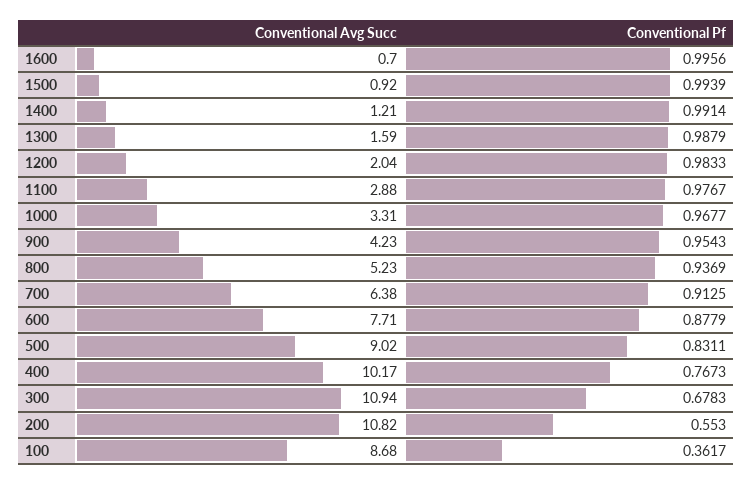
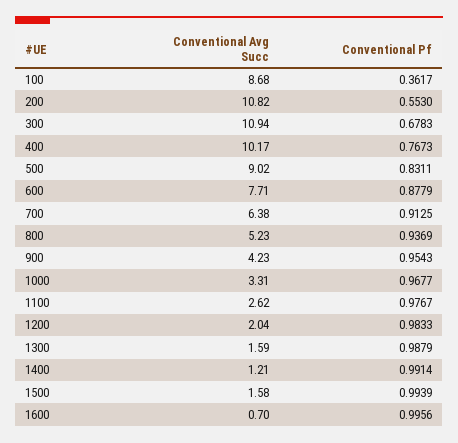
Conventional Avg Succ, 1500: 0.92 -> 1.58
Conventional Avg Succ, 1100: 2.88 -> 2.62

